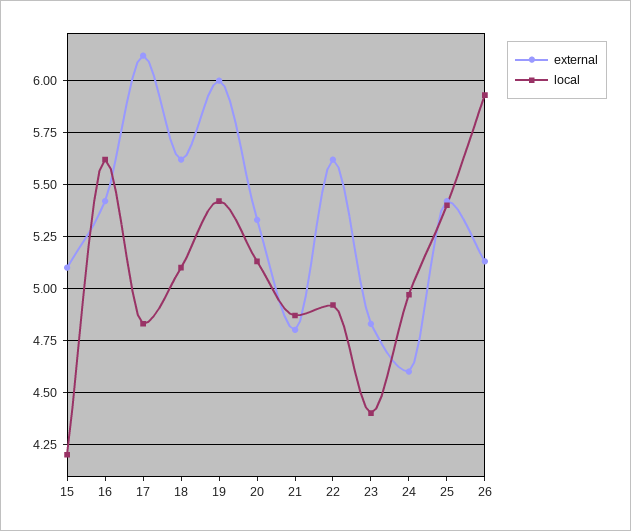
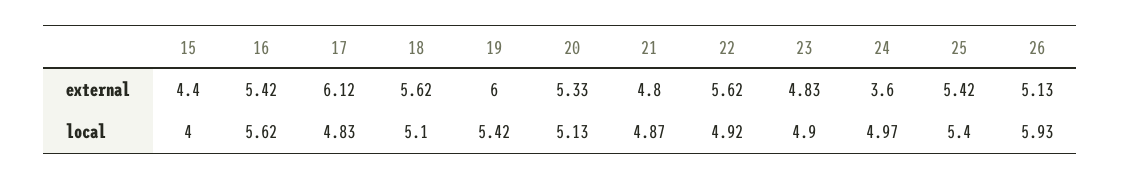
external, 15: 5.1 -> 4.4
local, 15: 4.2 -> 4
local, 23: 4.4 -> 4.9
external, 24: 4.6 -> 3.6

